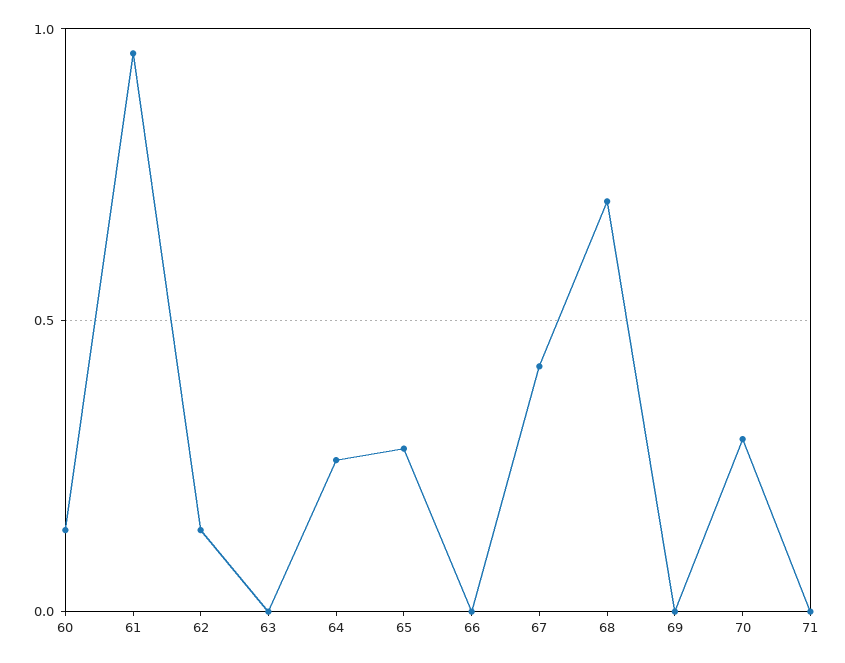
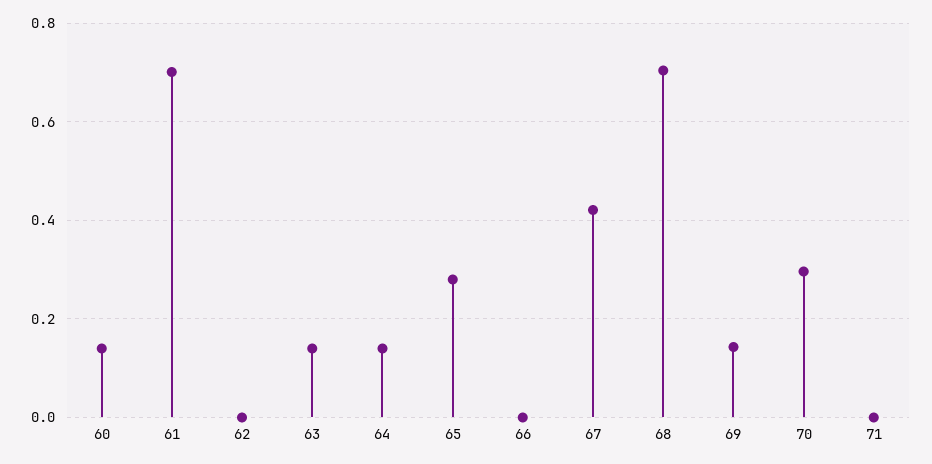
61: 0.95 -> 0.7
62: 0.15 -> 0
63: 0 -> 0.14
64: 0.25 -> 0.14
69: 0 -> 0.14

